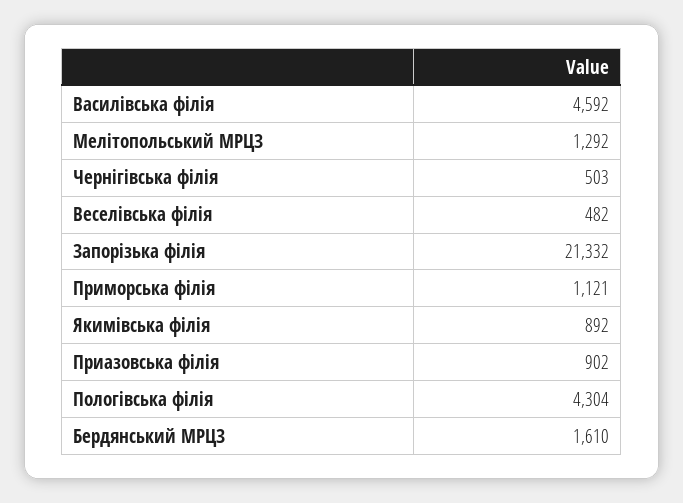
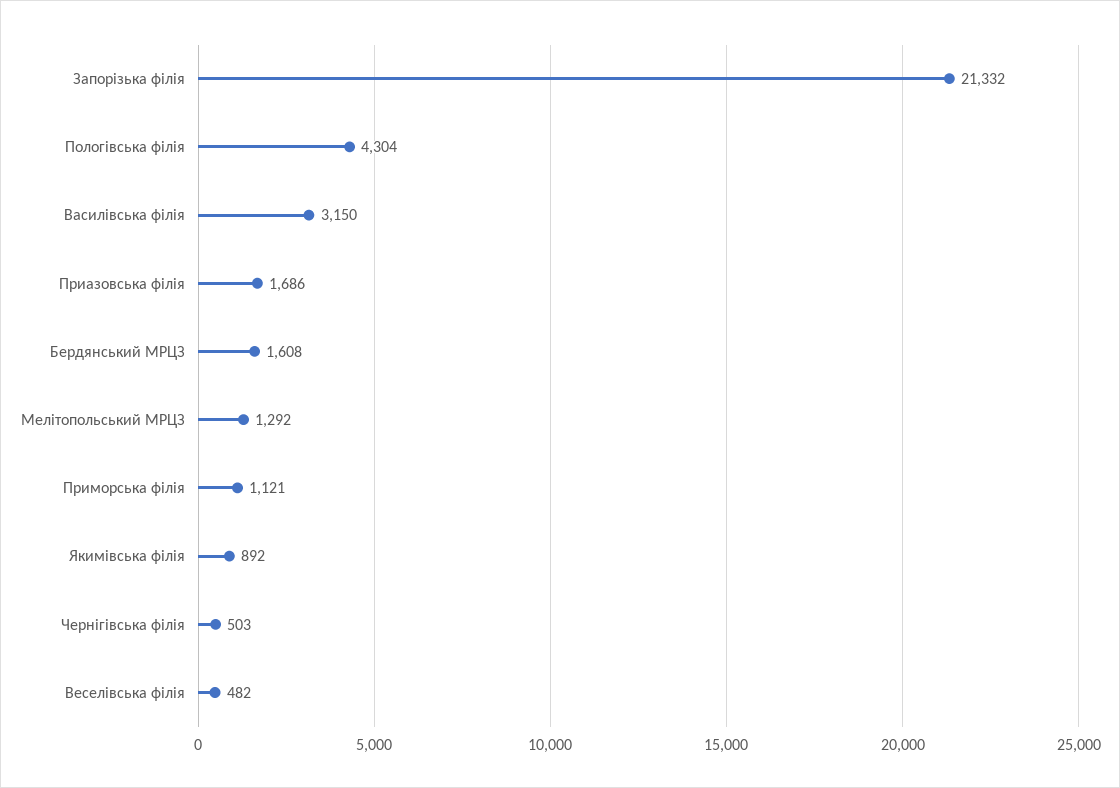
Василівська філія: 4592 -> 3150
Приазовська філія: 902 -> 1686
Бердянський МРЦЗ: 1610 -> 1608

